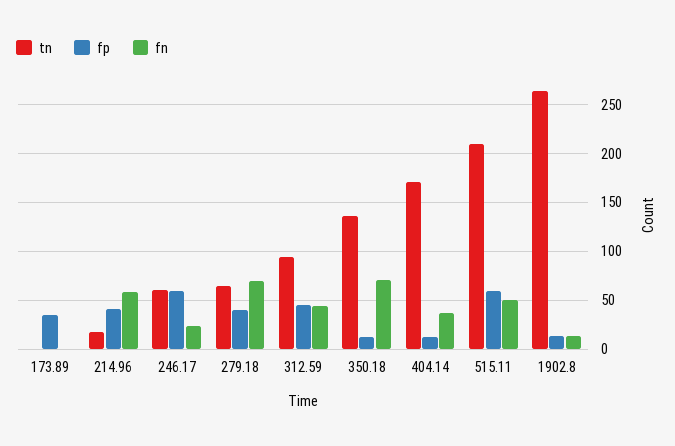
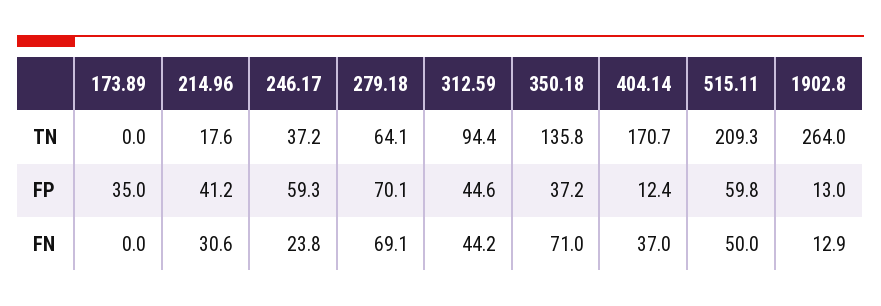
fn, 214.96: 60 -> 30.6
tn, 246.17: 60 -> 37.2
fp, 279.18: 40 -> 70.1
fp, 350.18: 10 -> 37.2

